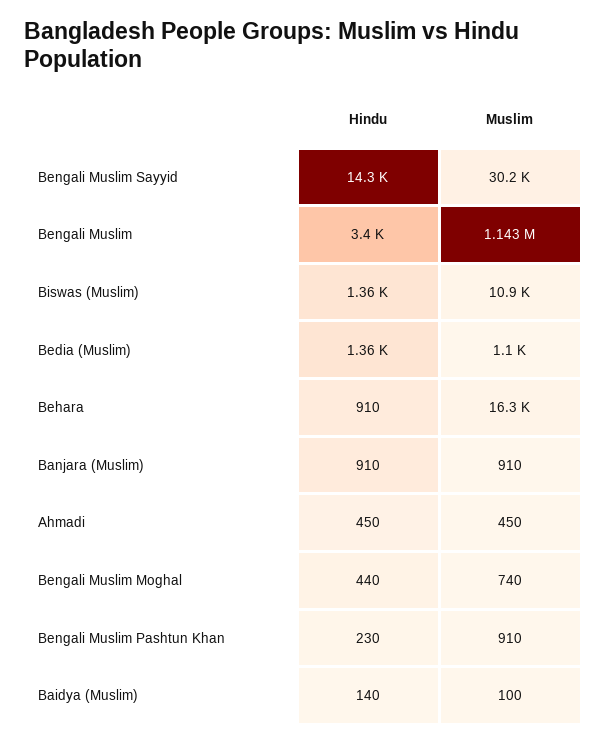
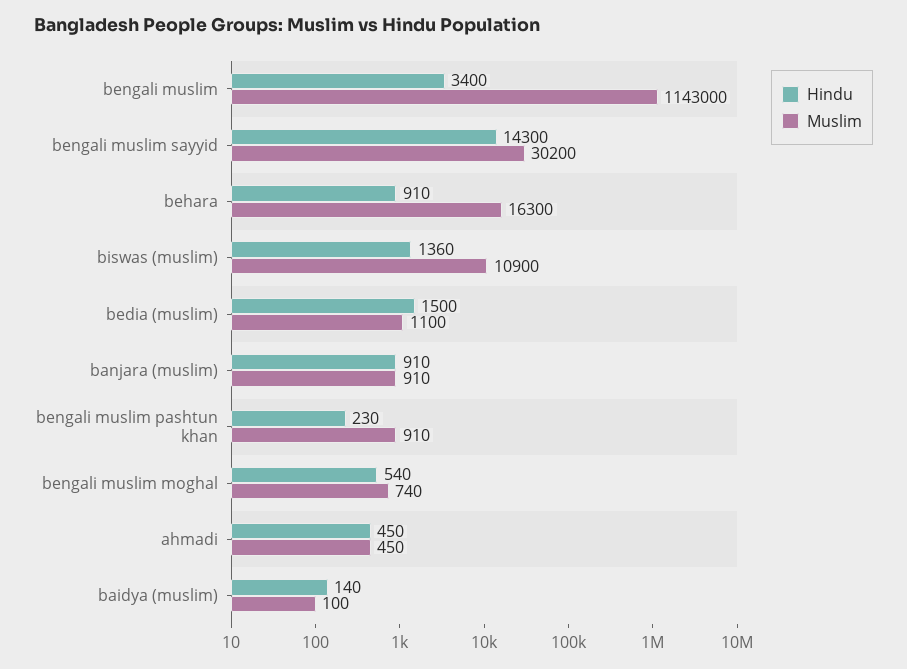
Hindu, Bedia (Muslim): 1360 -> 1500
Hindu, Bengali Muslim Moghal: 440 -> 540

